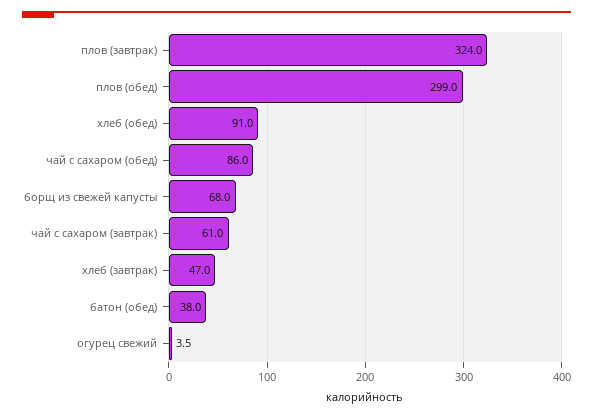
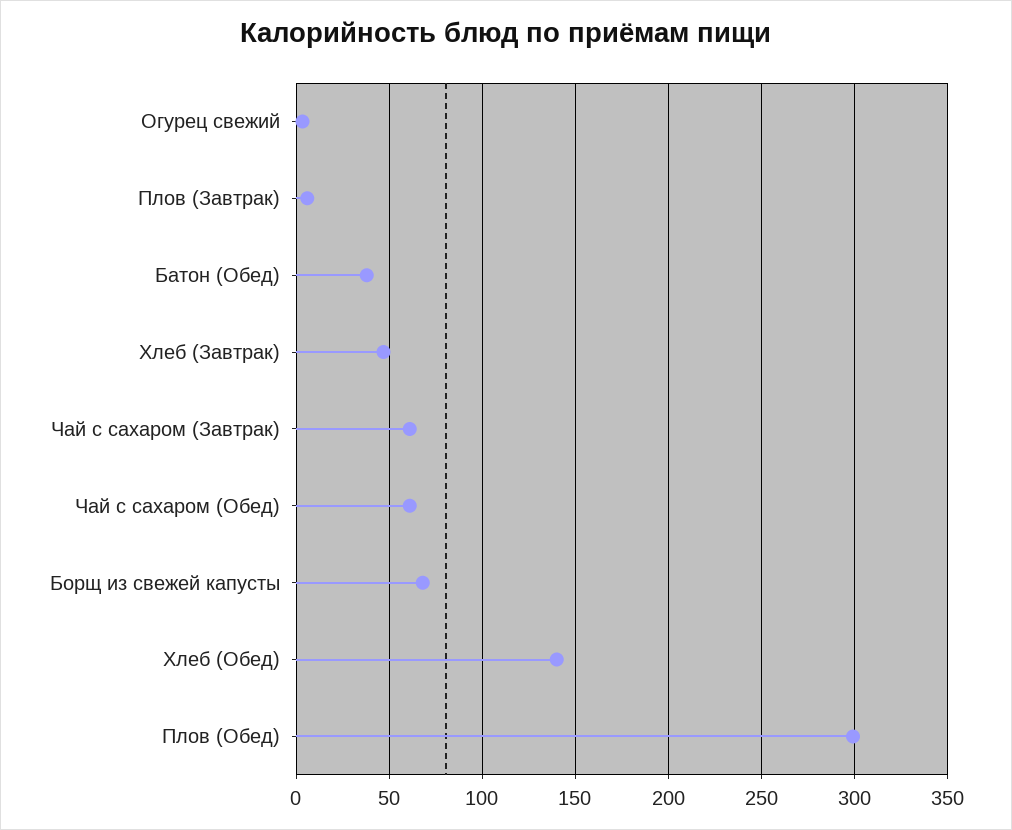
плов (завтрак): 324 -> 5
хлеб (обед): 91 -> 140
чай с сахаром (обед): 86 -> 60

